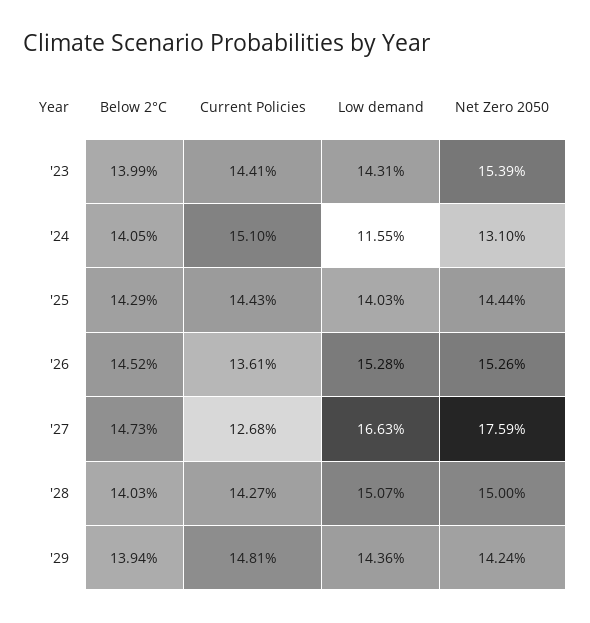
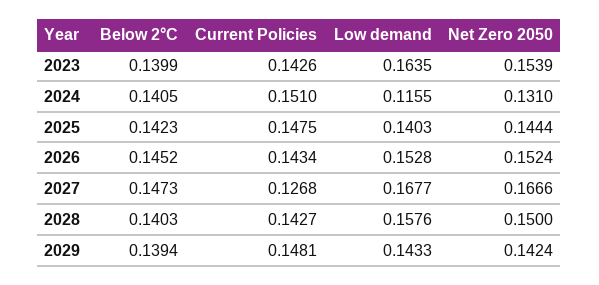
Current Policies, '23: 0.1441 -> 0.1426
Low demand, '23: 0.1431 -> 0.1635
Below 2°C, '25: 0.1429 -> 0.1423
Current Policies, '25: 0.1443 -> 0.1475
Current Policies, '26: 0.1361 -> 0.1434
Net Zero 2050, '26: 0.1526 -> 0.1524
Low demand, '27: 0.1663 -> 0.1677
Net Zero 2050, '27: 0.1759 -> 0.1666
Low demand, '28: 0.1507 -> 0.1576
Low demand, '29: 0.1436 -> 0.1433

